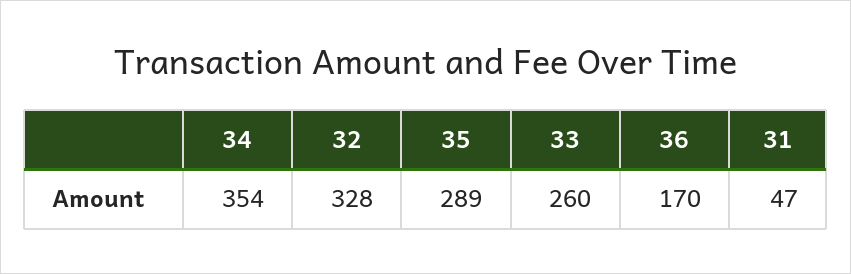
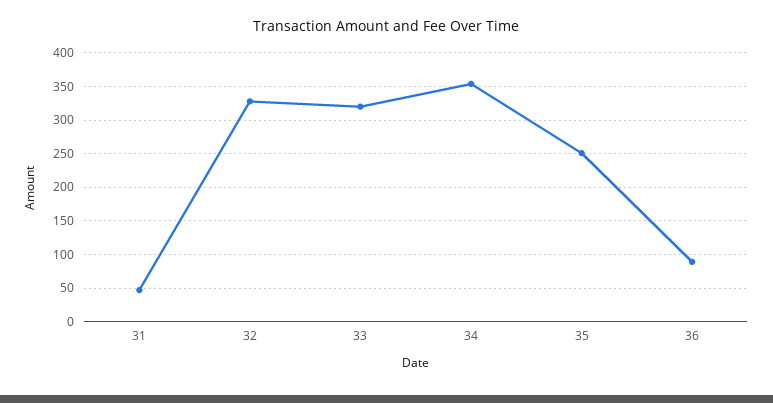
35: 289 -> 250
33: 260 -> 320
36: 170 -> 90

